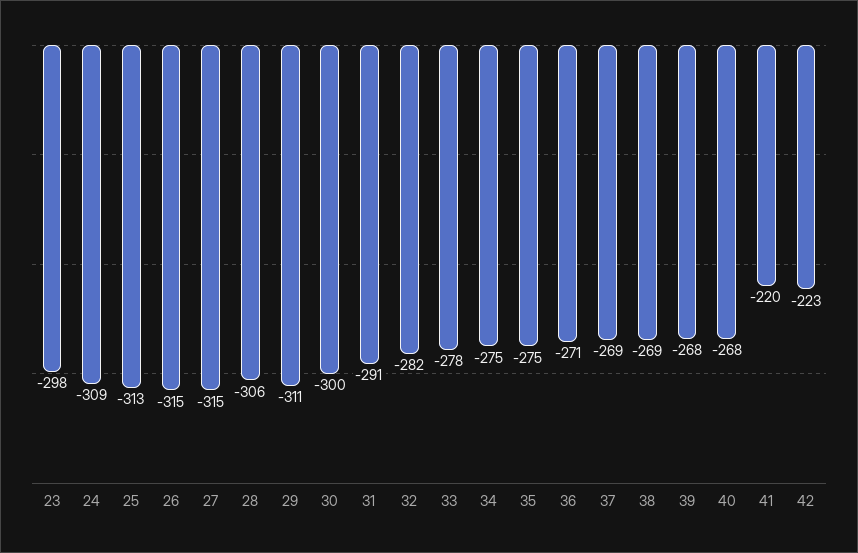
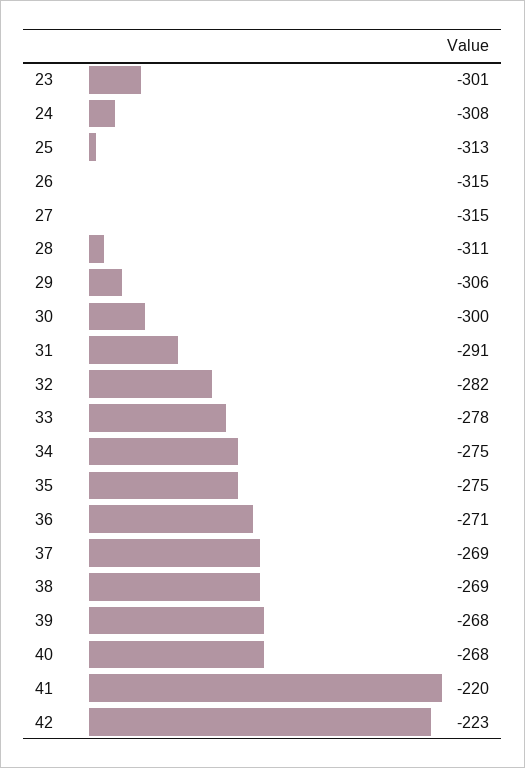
23: -298 -> -301
24: -309 -> -308
28: -306 -> -311
29: -311 -> -306

